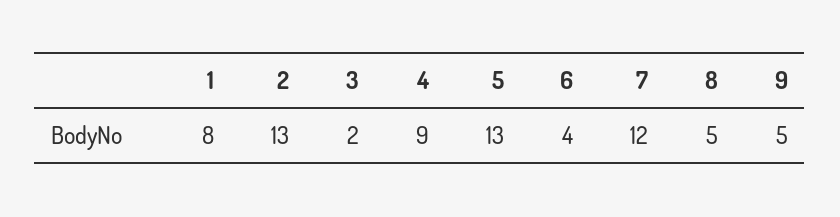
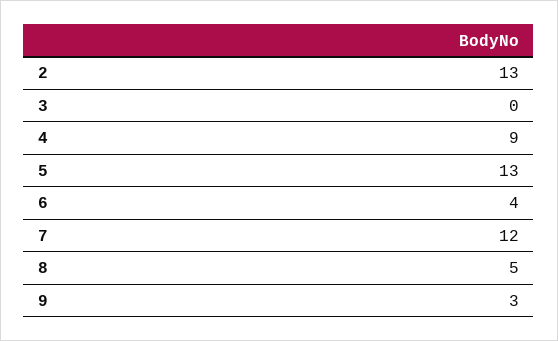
1: 8 -> none
3: 2 -> 0
9: 5 -> 3

